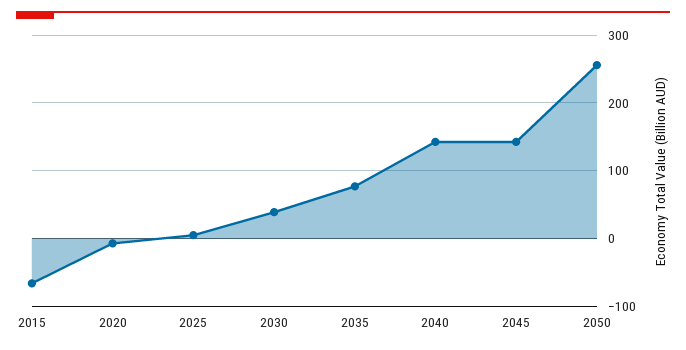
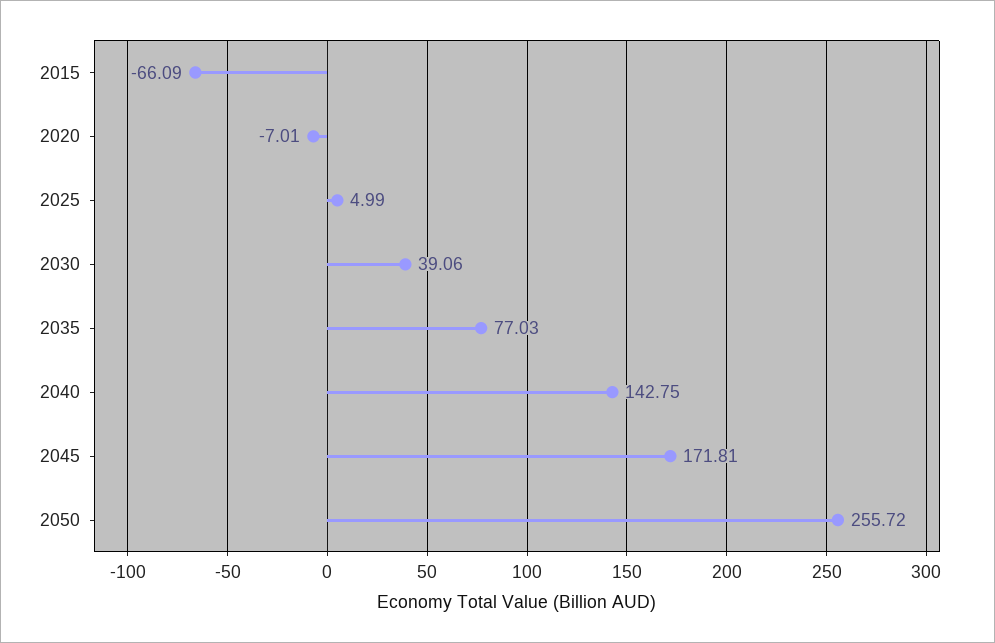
2045: 140 -> 171.81

